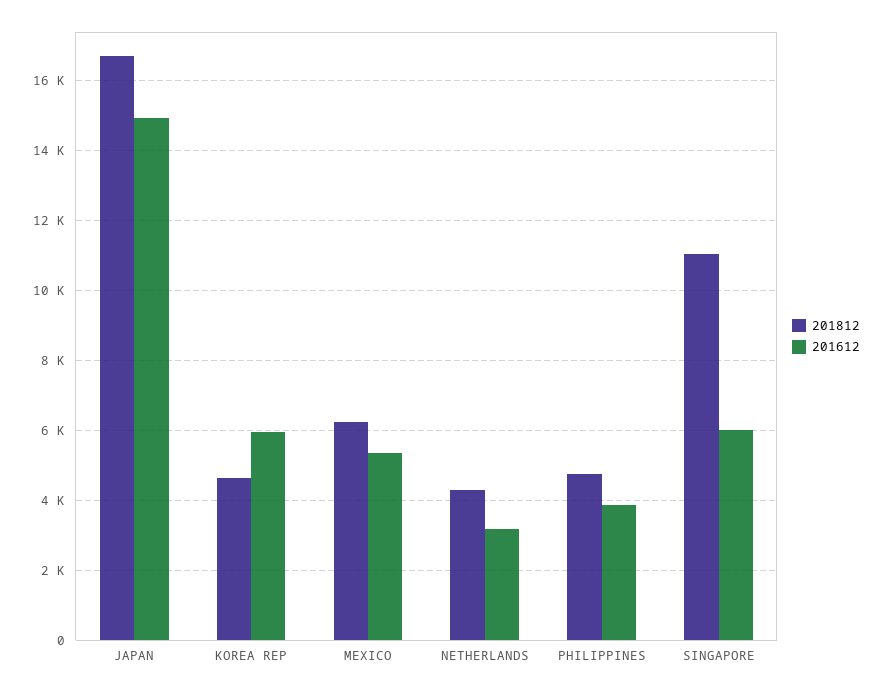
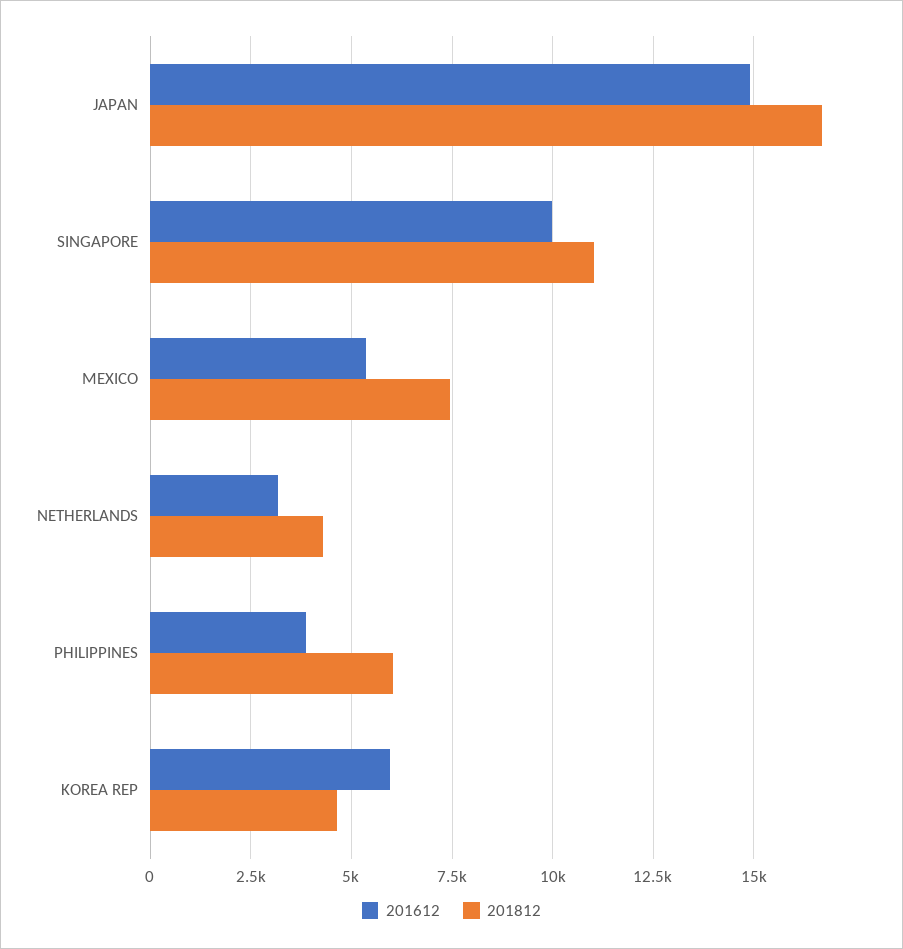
201812, MEXICO: 6200 -> 7500
201812, PHILIPPINES: 4800 -> 6000
201612, SINGAPORE: 6000 -> 10000

